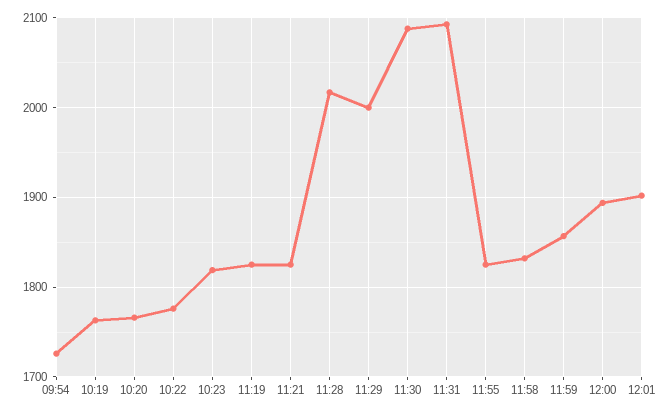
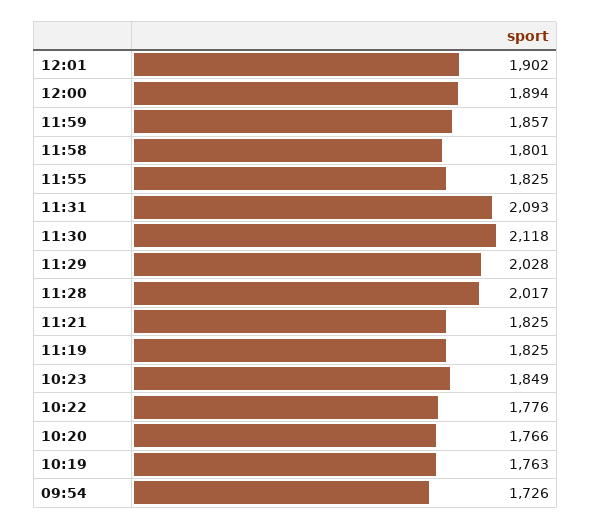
10:23: 1820 -> 1849
11:29: 2000 -> 2028
11:30: 2090 -> 2118
11:58: 1830 -> 1801

